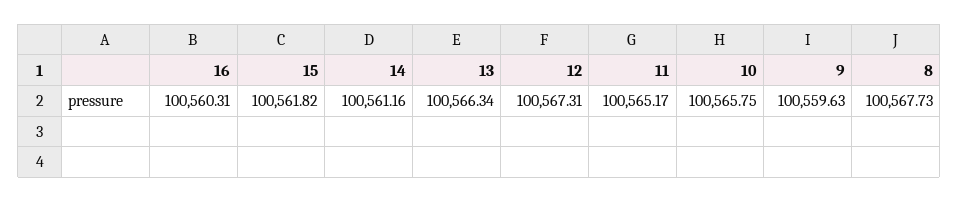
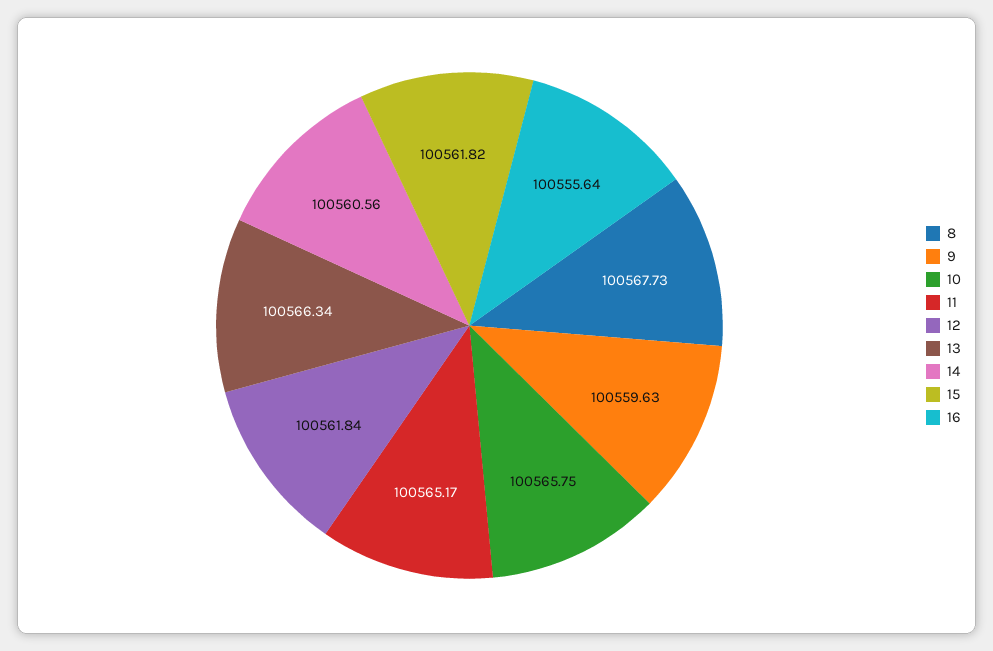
16: 100560.31 -> 100555.64
14: 100561.16 -> 100560.56
12: 100567.31 -> 100561.84

